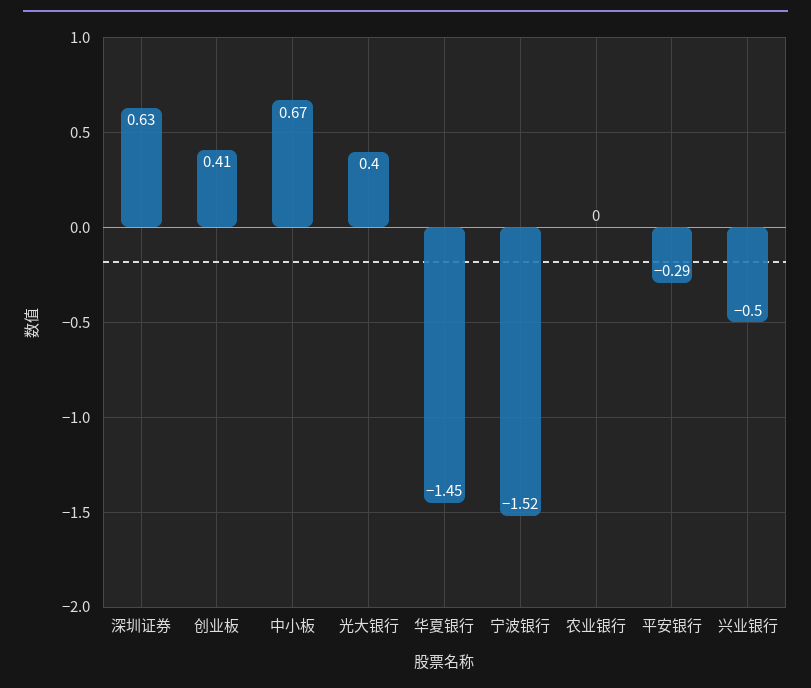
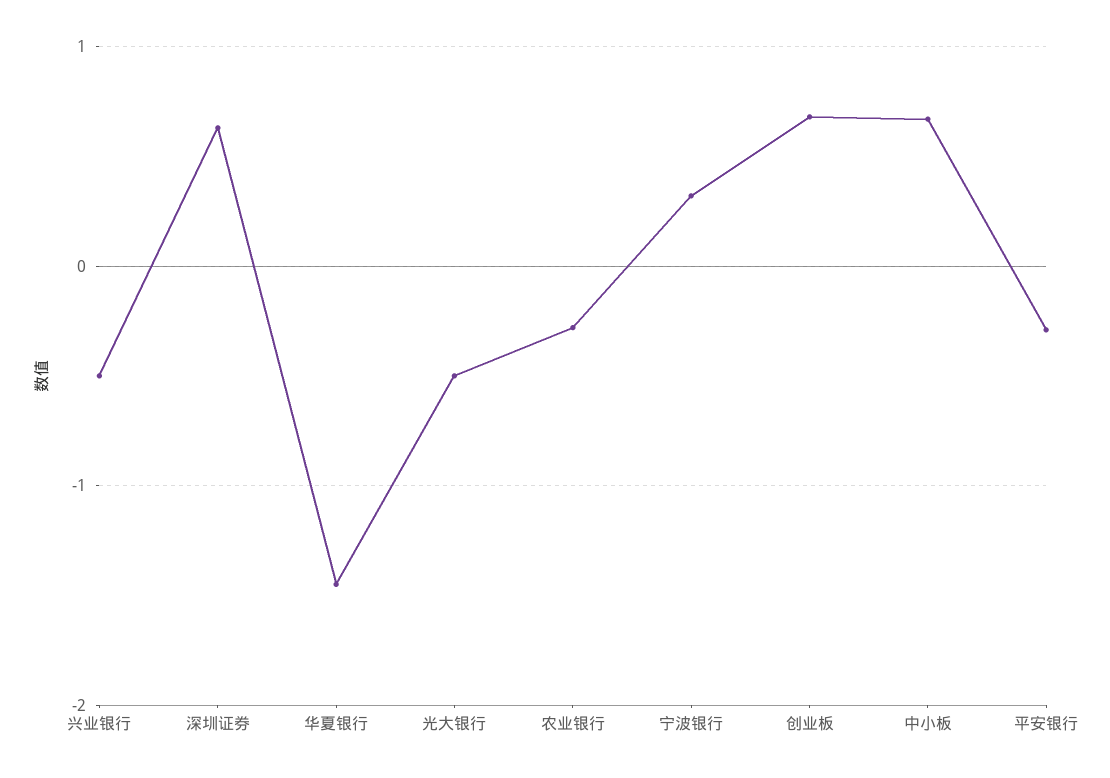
创业板: 0.41 -> 0.7
光大银行: 0.4 -> -0.5
宁波银行: -1.52 -> 0.3
农业银行: 0 -> -0.3

